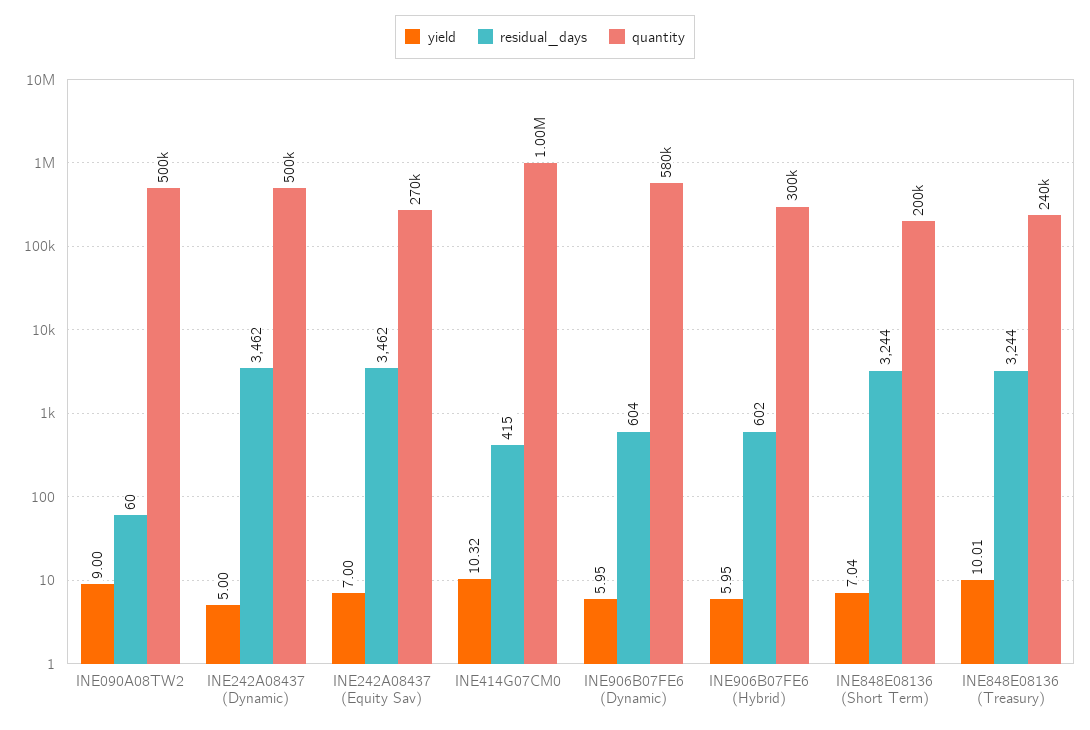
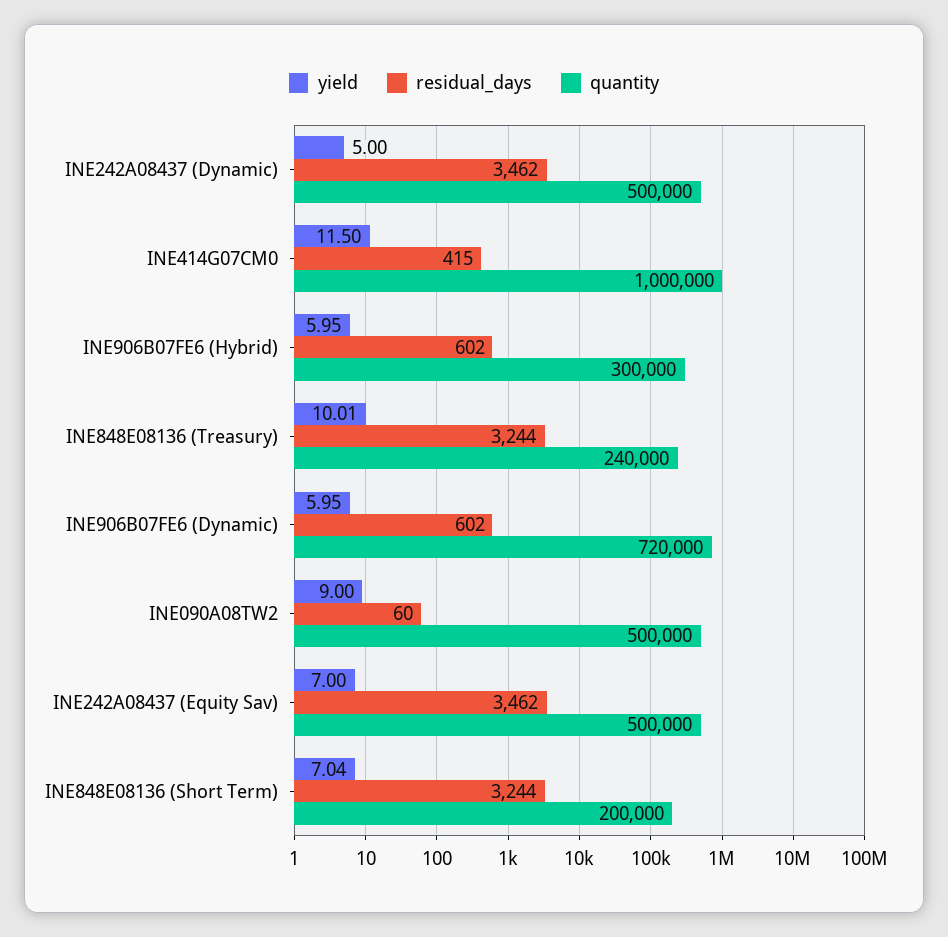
quantity, INE242A08437 (Equity Sav): 270000 -> 500000
yield, INE414G07CM0: 10.32 -> 11.5
residual_days, INE906B07FE6 (Dynamic): 604 -> 602
quantity, INE906B07FE6 (Dynamic): 580000 -> 720000

